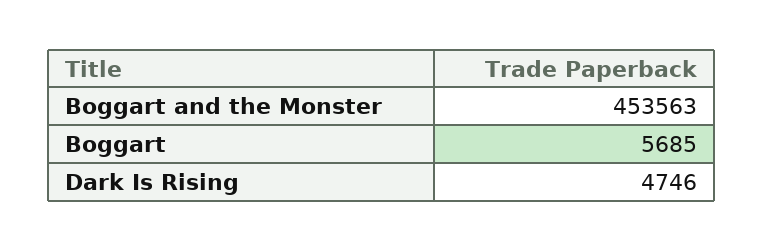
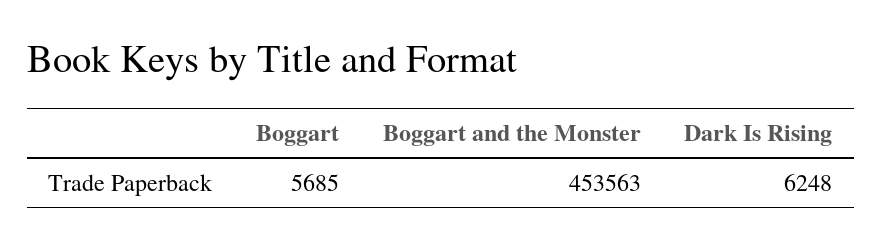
Dark Is Rising: 4746 -> 6248

